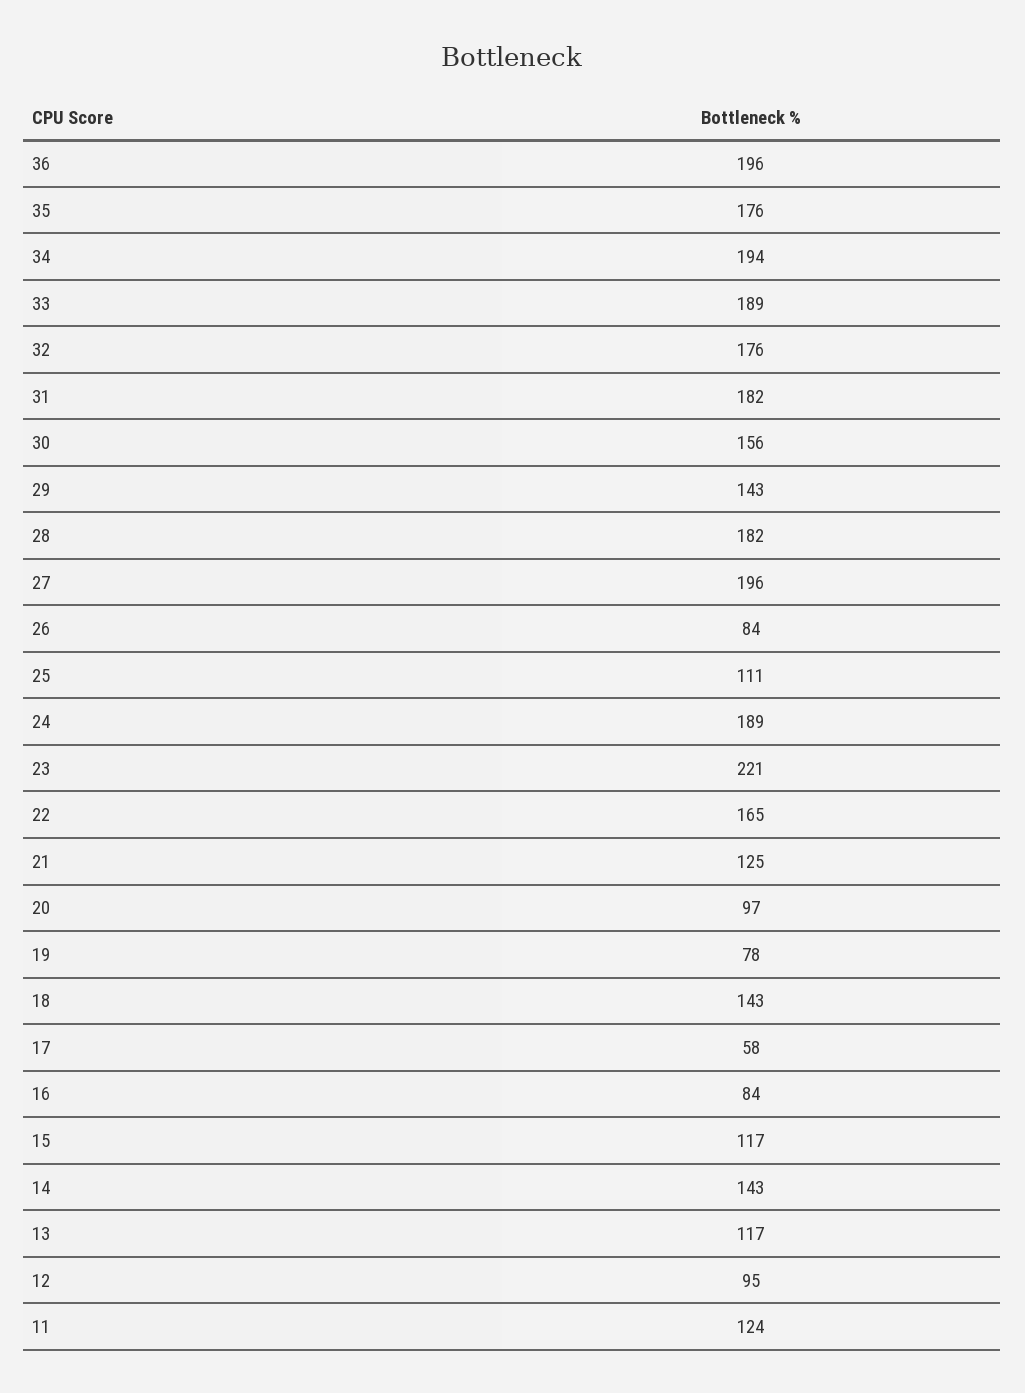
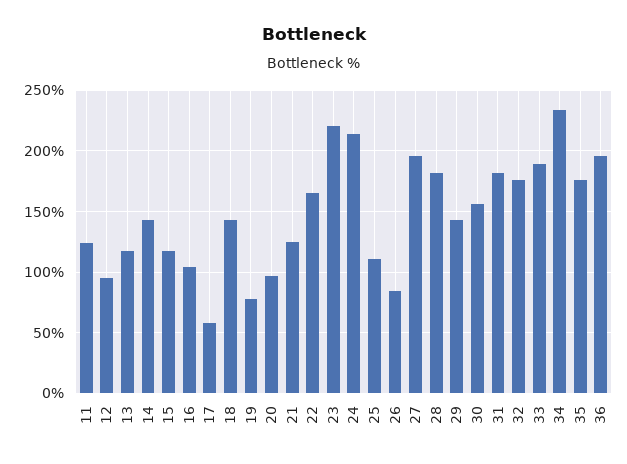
34: 194 -> 235
24: 189 -> 215
16: 84 -> 105

